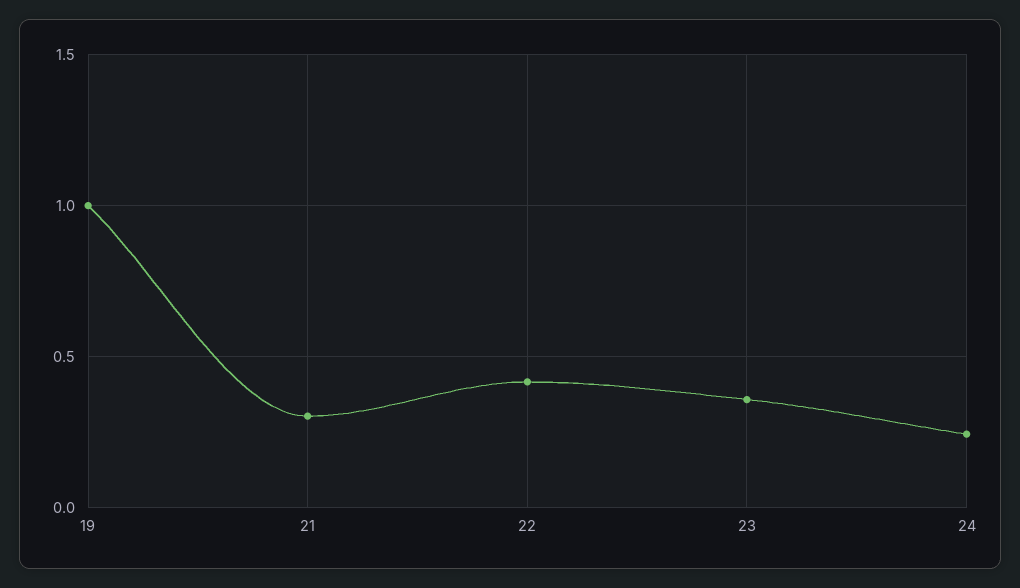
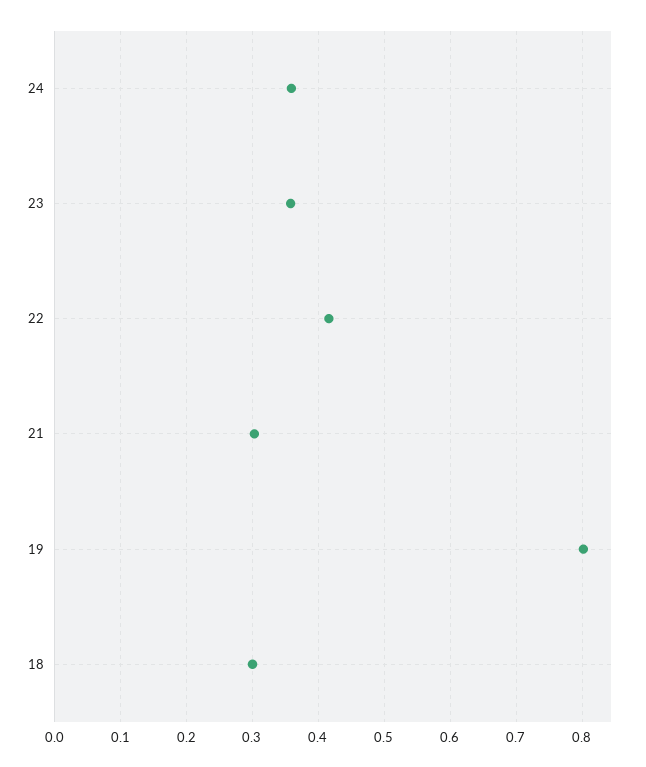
19: 1 -> 0.8
24: 0.25 -> 0.36
18: none -> 0.3

